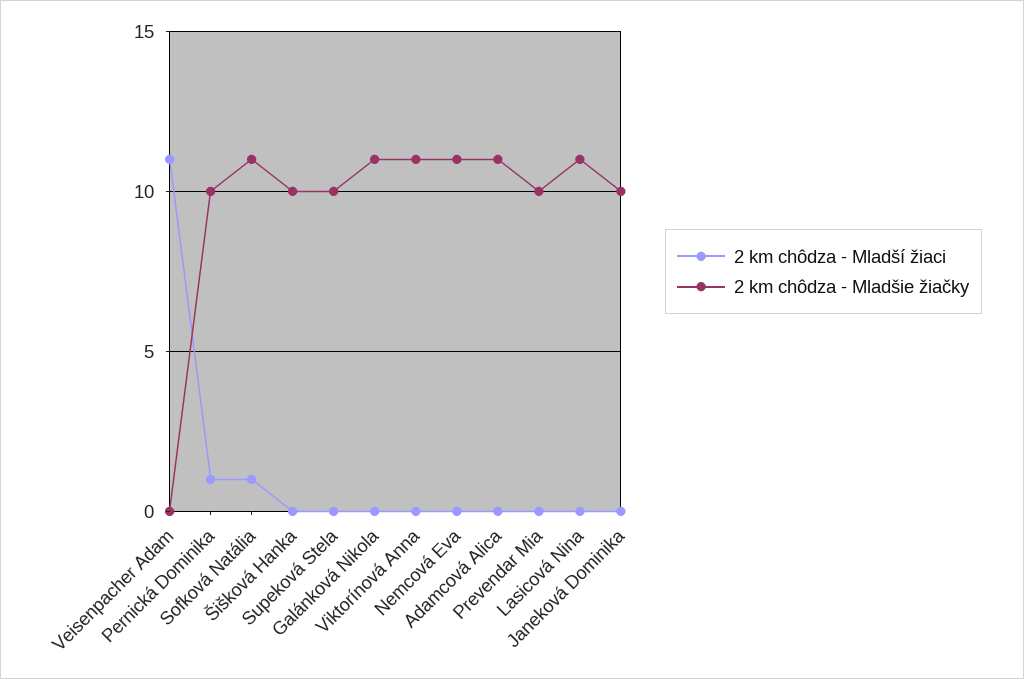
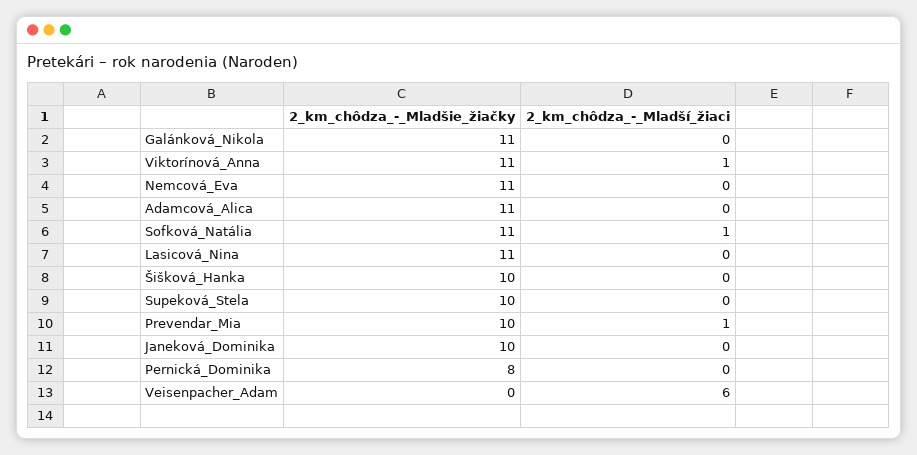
2 km chôdza - Mladší žiaci, Veisenpacher Adam: 11 -> 6
2 km chôdza - Mladší žiaci, Pernická Dominika: 1 -> 0
2 km chôdza - Mladšie žiačky, Pernická Dominika: 10 -> 8
2 km chôdza - Mladší žiaci, Viktorínová Anna: 0 -> 1
2 km chôdza - Mladší žiaci, Prevendar Mia: 0 -> 1

